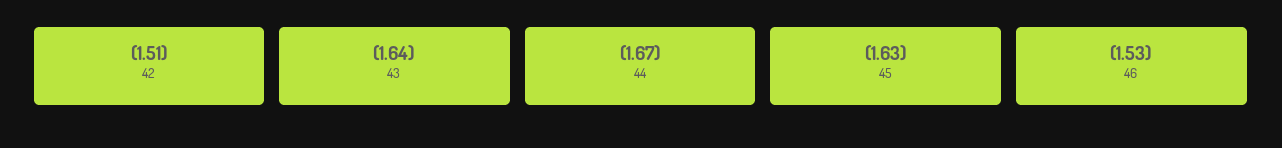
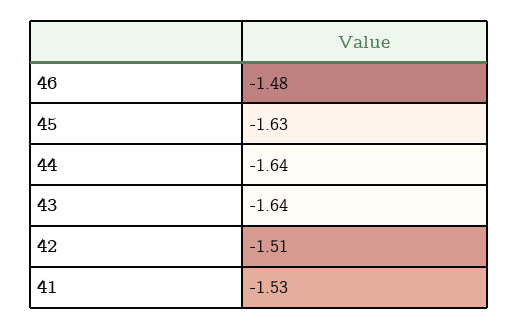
44: -1.67 -> -1.64
46: -1.53 -> -1.48
41: none -> -1.53

